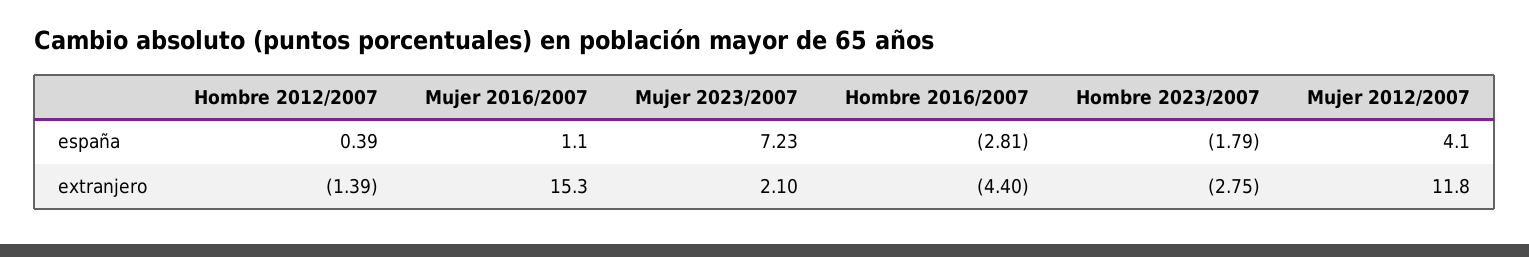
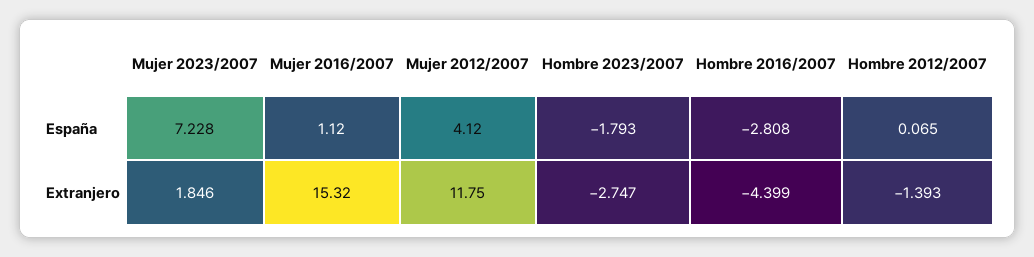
Hombre 2012/2007, españa: 0.39 -> 0.065
Mujer 2023/2007, extranjero: 2.1 -> 1.846

